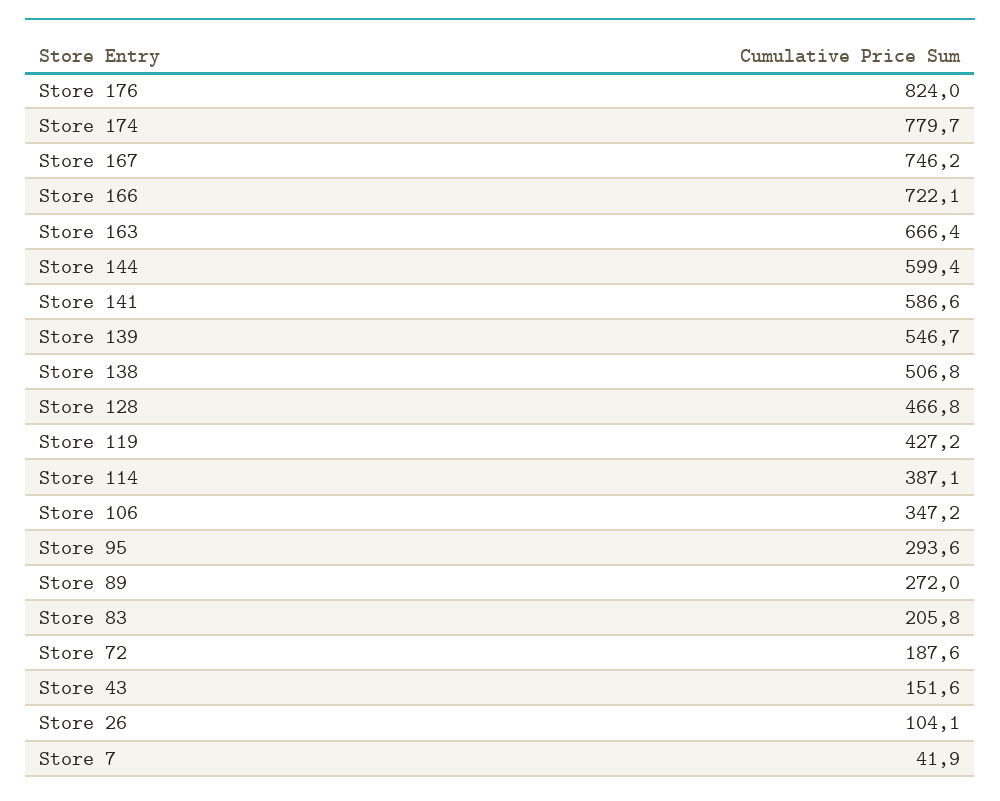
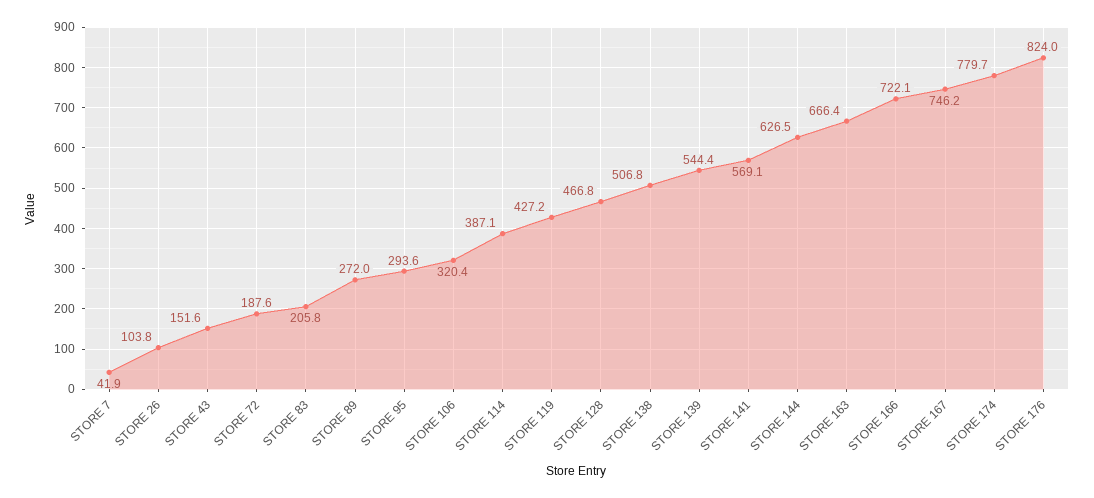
Store 144: 599.4 -> 626.5
Store 141: 586.6 -> 569.1
Store 139: 546.7 -> 544.4
Store 106: 347.2 -> 320.4
Store 26: 104.1 -> 103.8

